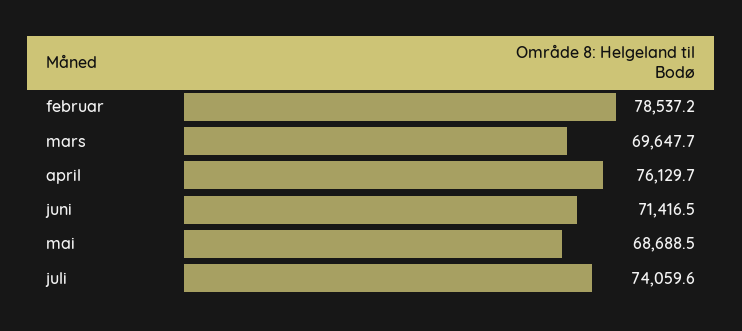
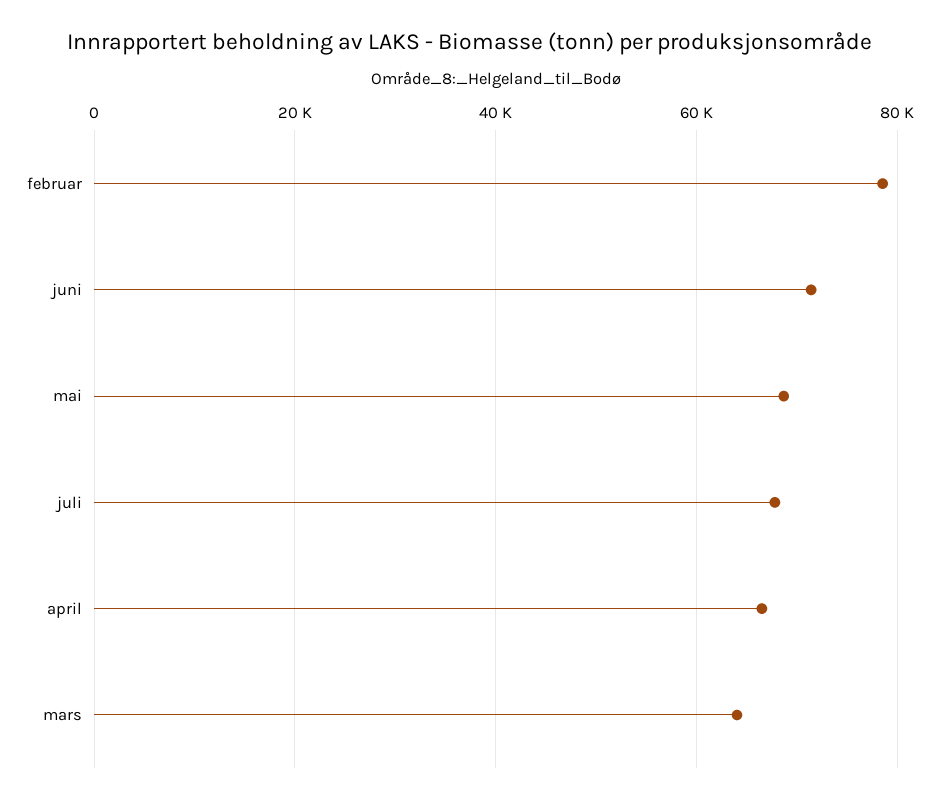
mars: 69647.7 -> 64000
april: 76129.7 -> 66000
juli: 74059.6 -> 68000

